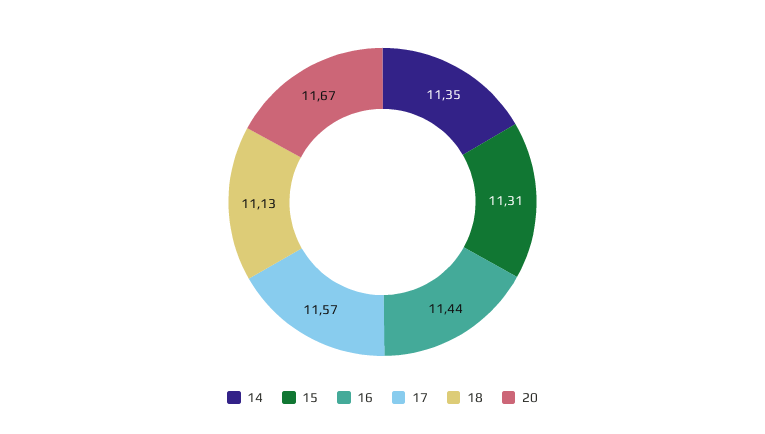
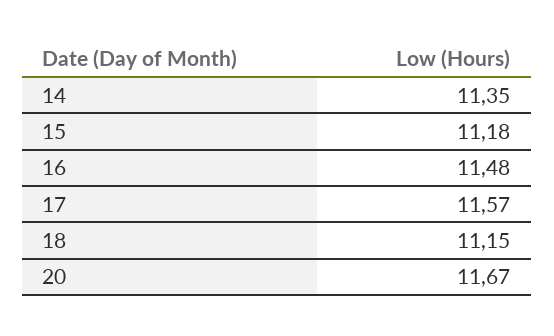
15: 11.31 -> 11.18
16: 11.44 -> 11.48
18: 11.13 -> 11.15

